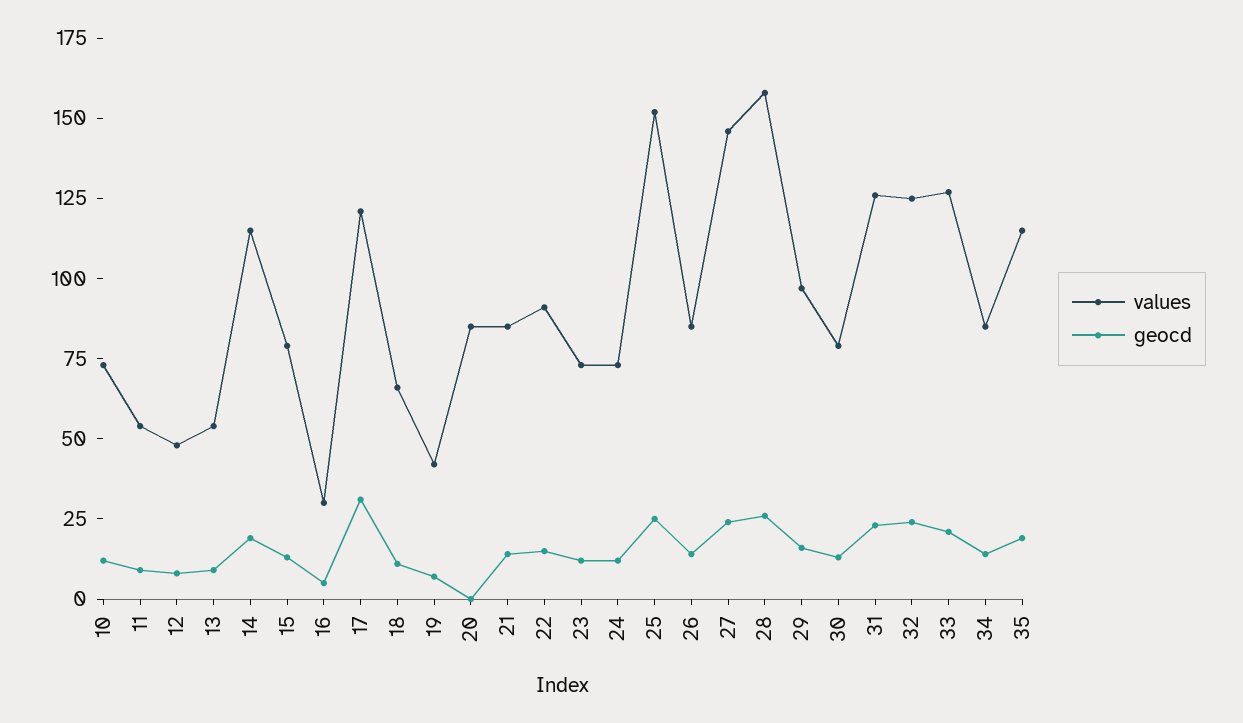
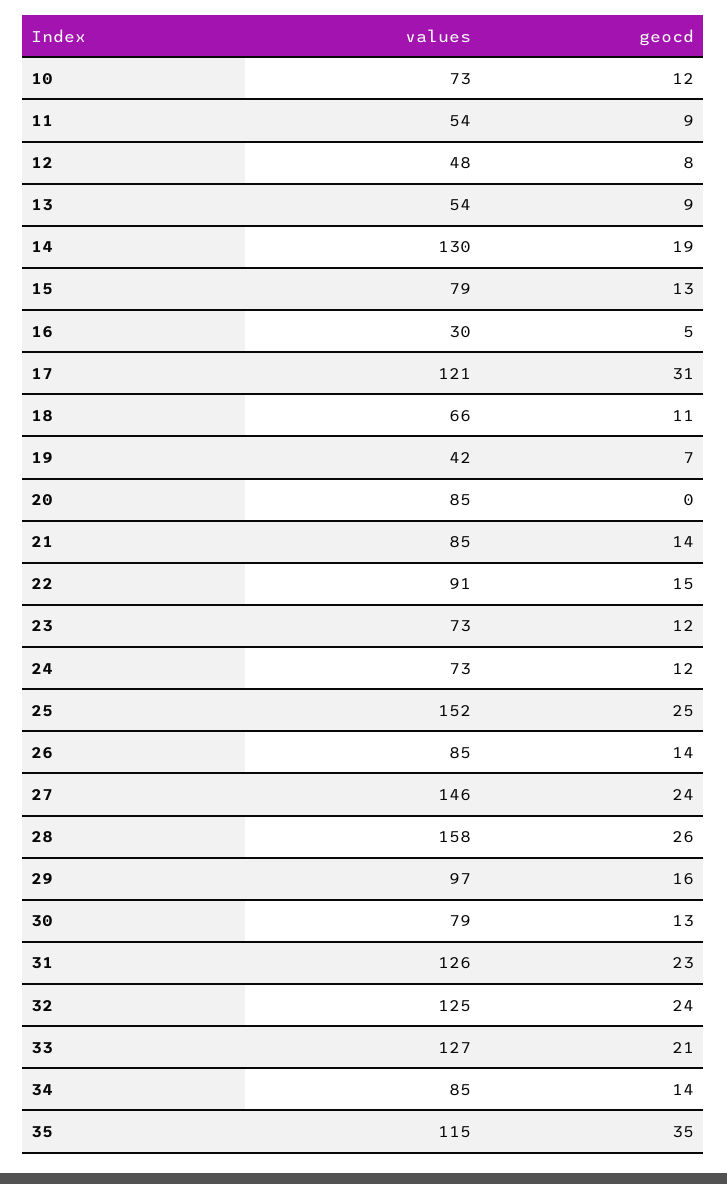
values, 14: 115 -> 130
geocd, 35: 20 -> 35

